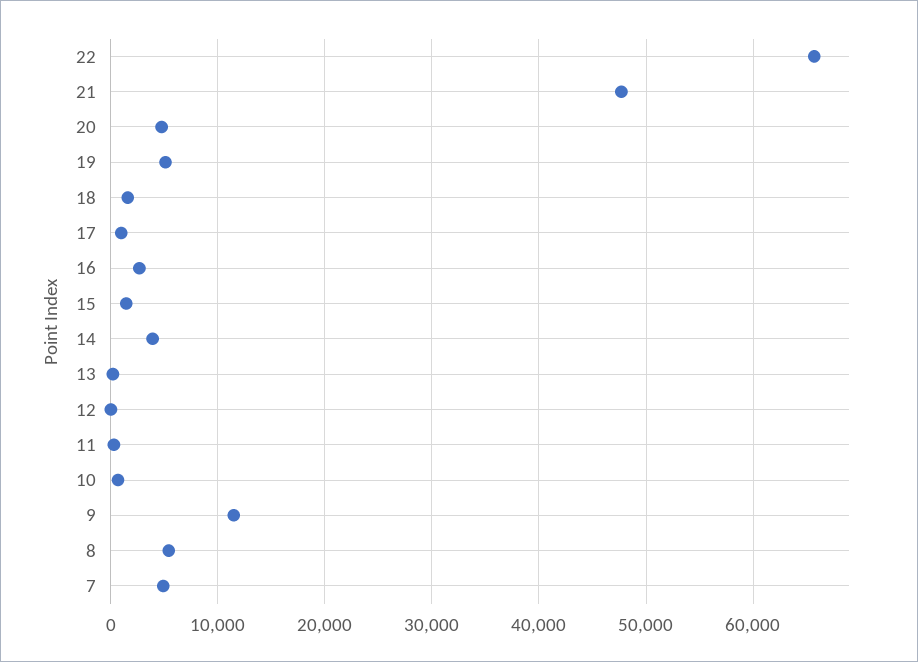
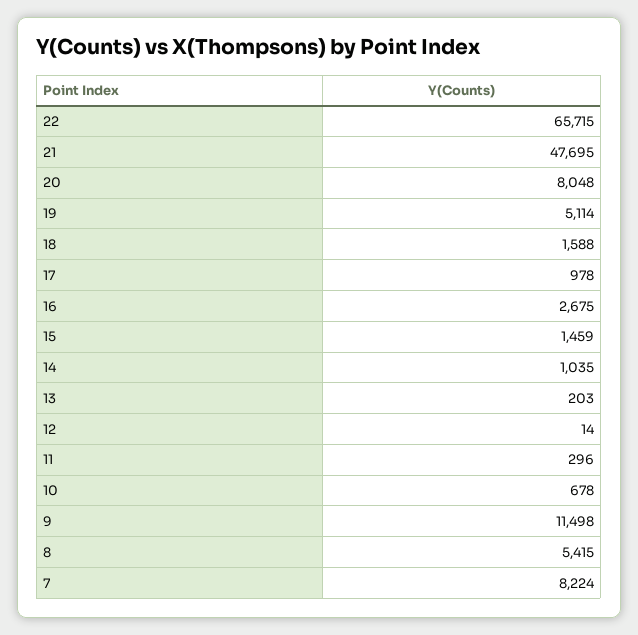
20: 5000 -> 8048
14: 4000 -> 1035
7: 5000 -> 8224

